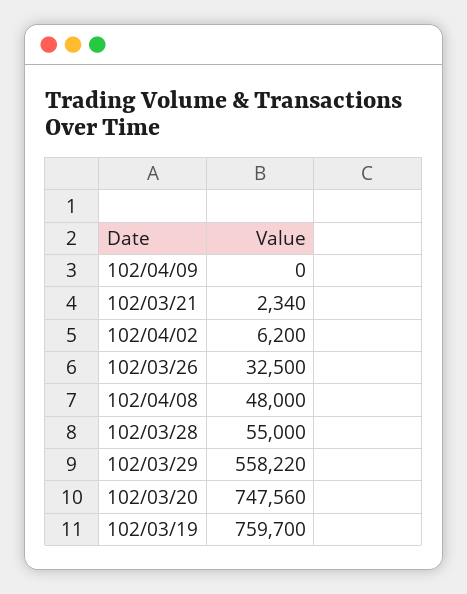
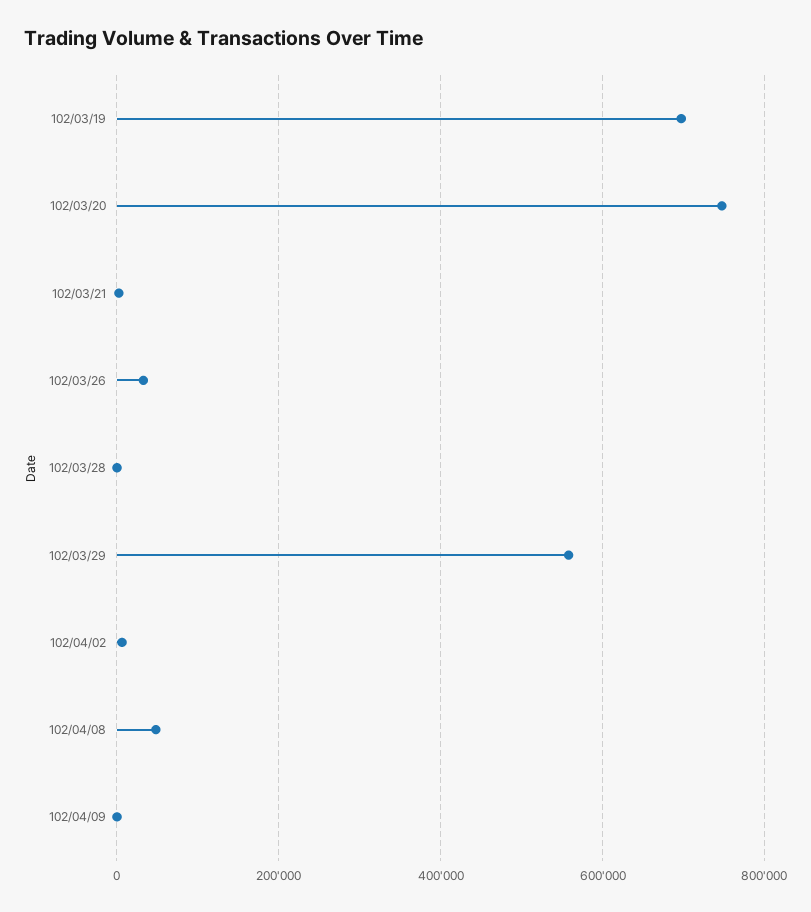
102/03/28: 55000 -> 0
102/03/19: 759700 -> 700000

